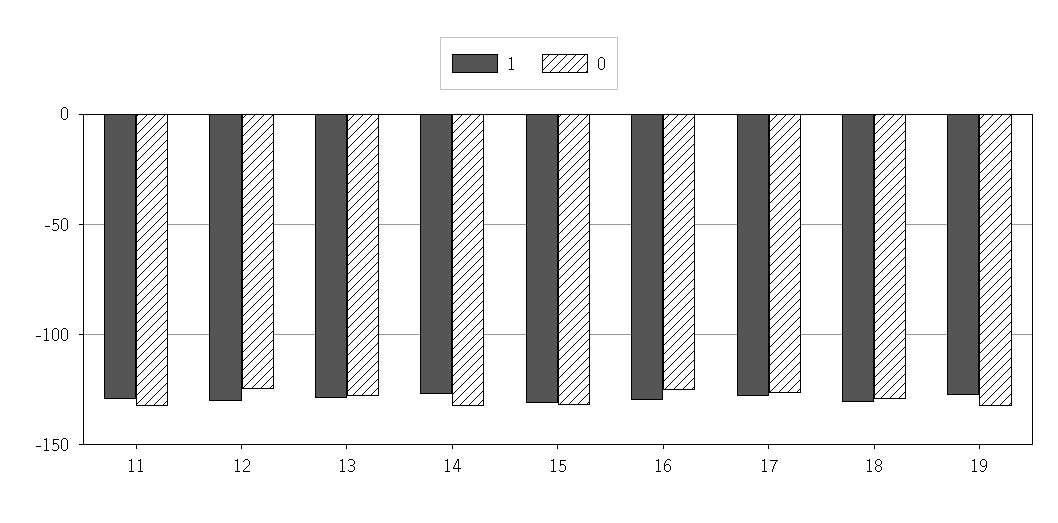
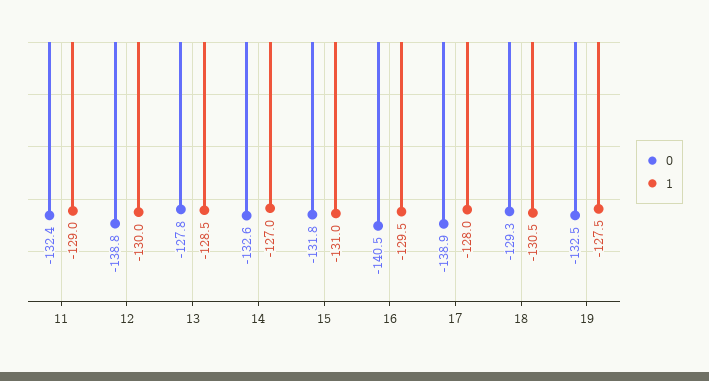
0, 12: -125 -> -138.8
0, 16: -125 -> -140.5
0, 17: -125 -> -138.9

